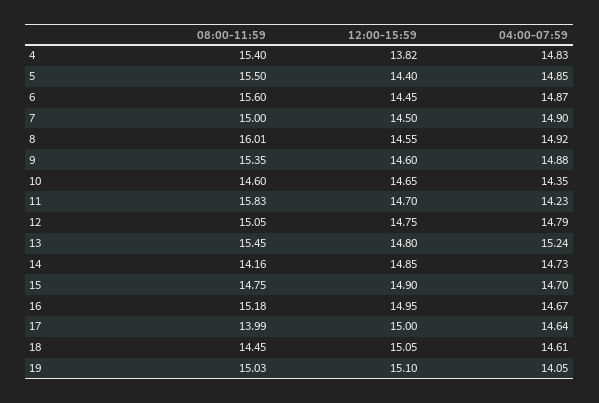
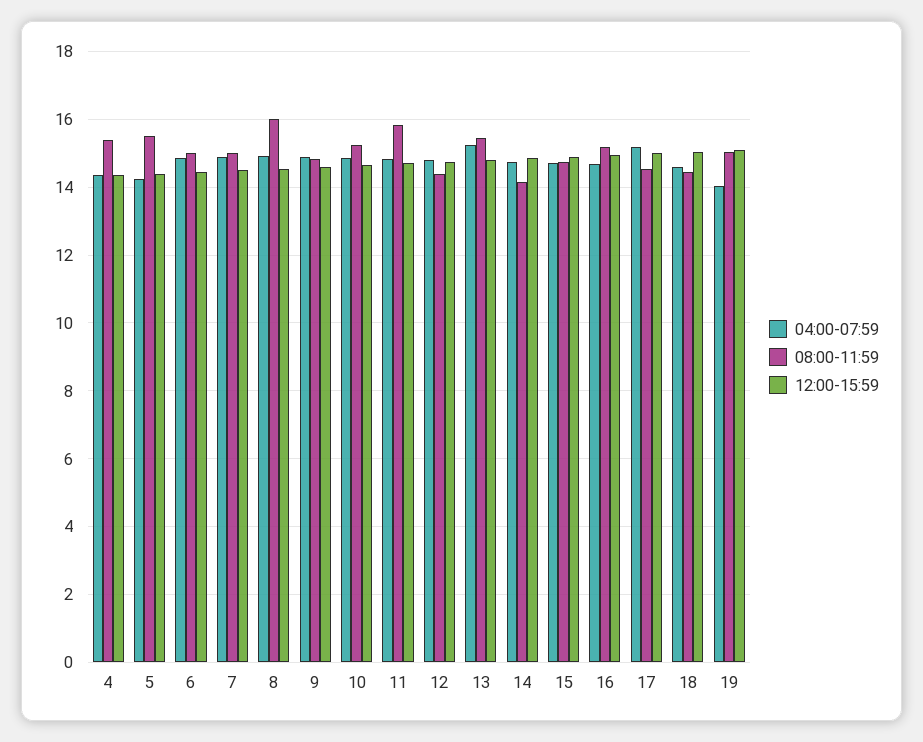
12:00-15:59, 4: 13.82 -> 14.4
04:00-07:59, 4: 14.83 -> 14.4
04:00-07:59, 5: 14.85 -> 14.2
08:00-11:59, 6: 15.6 -> 15
08:00-11:59, 9: 15.35 -> 14.8
08:00-11:59, 10: 14.6 -> 15.2
04:00-07:59, 10: 14.35 -> 14.8
04:00-07:59, 11: 14.23 -> 14.8
08:00-11:59, 12: 15.05 -> 14.4
08:00-11:59, 17: 13.99 -> 14.6
04:00-07:59, 17: 14.64 -> 15.2

